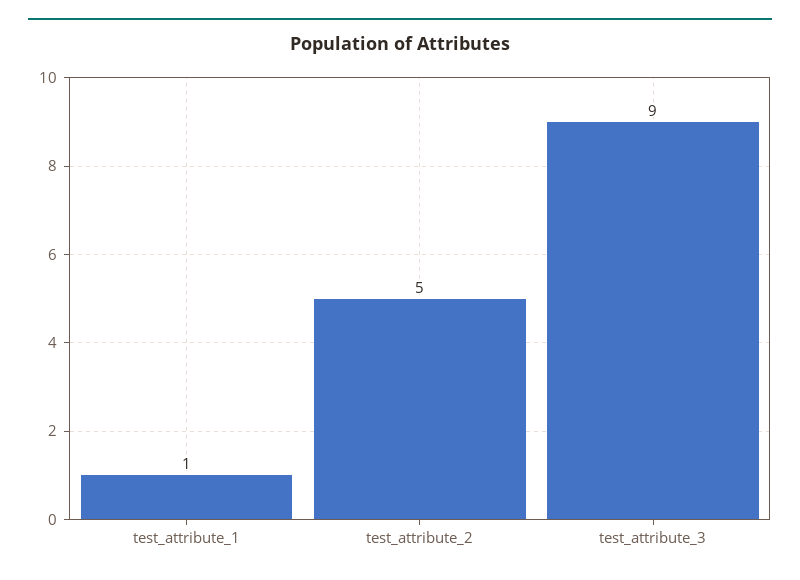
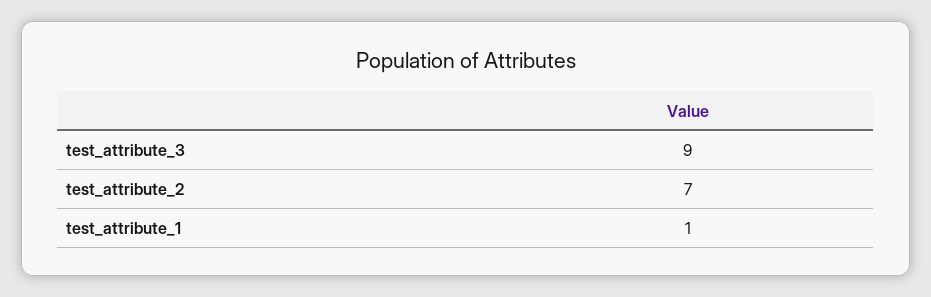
test_attribute_2: 5 -> 7

